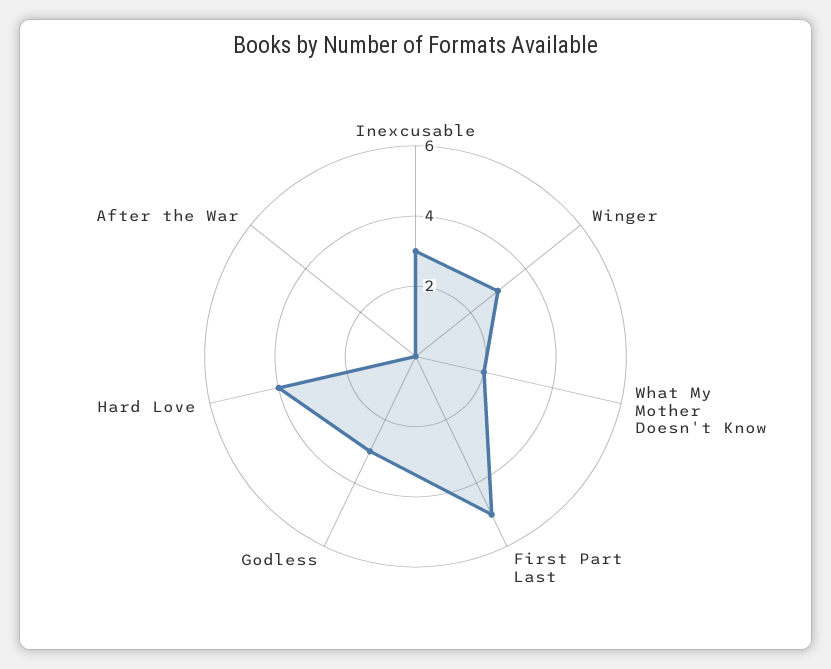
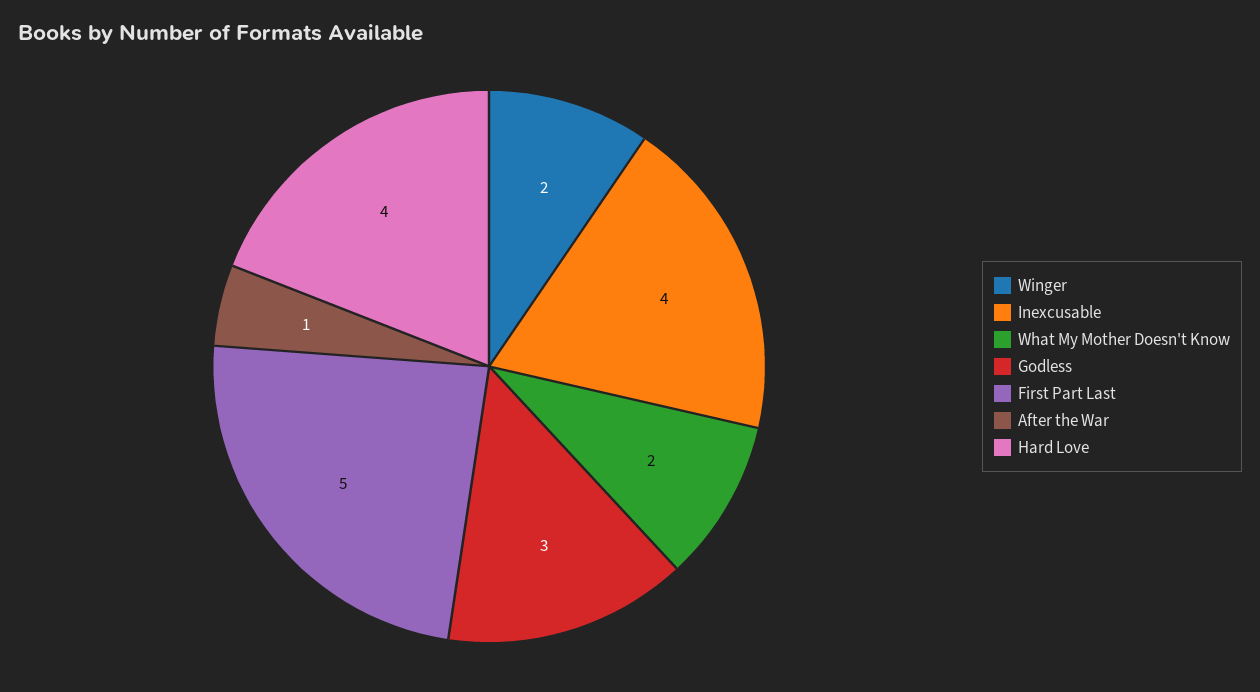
Inexcusable: 3 -> 4
Winger: 3 -> 2
After the War: 0 -> 1

